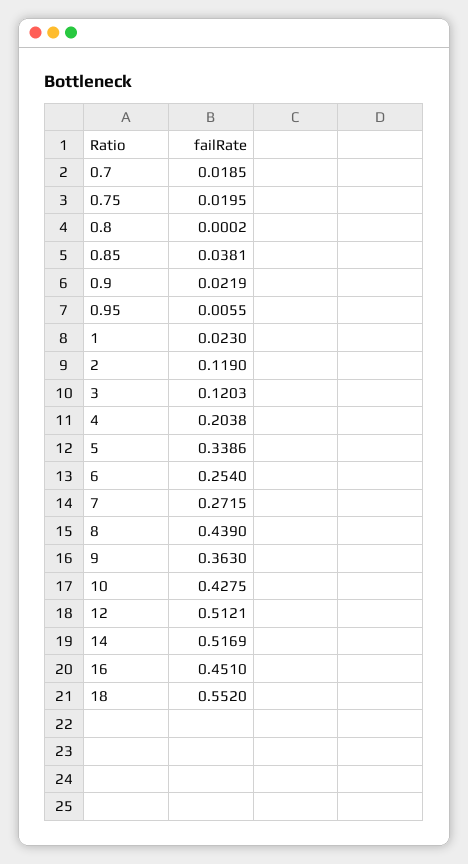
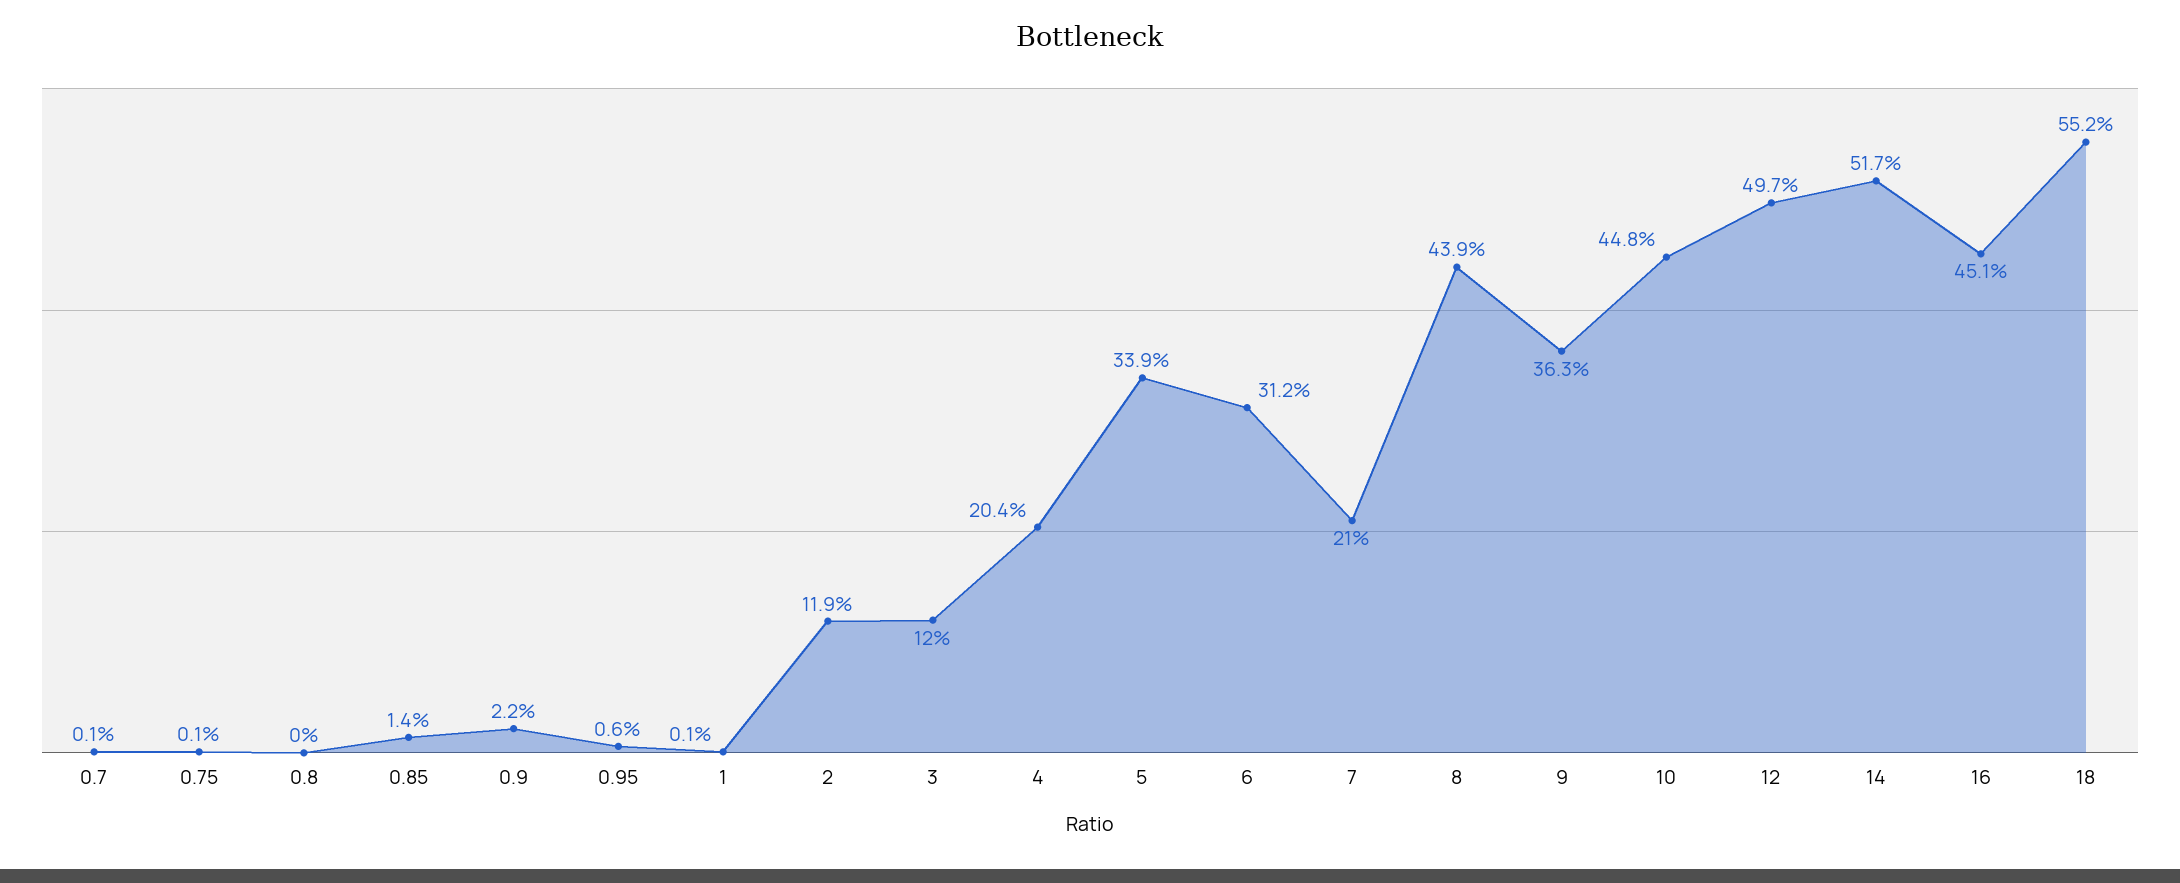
0.7: 0.0185 -> 0.001
0.75: 0.0195 -> 0.001
0.85: 0.0381 -> 0.014
1: 0.023 -> 0.001
6: 0.254 -> 0.312
7: 0.2715 -> 0.21
10: 0.4275 -> 0.448
12: 0.5121 -> 0.497

